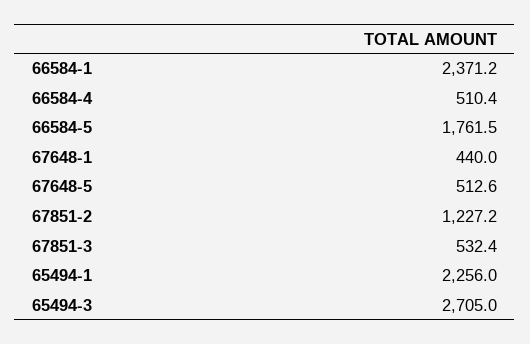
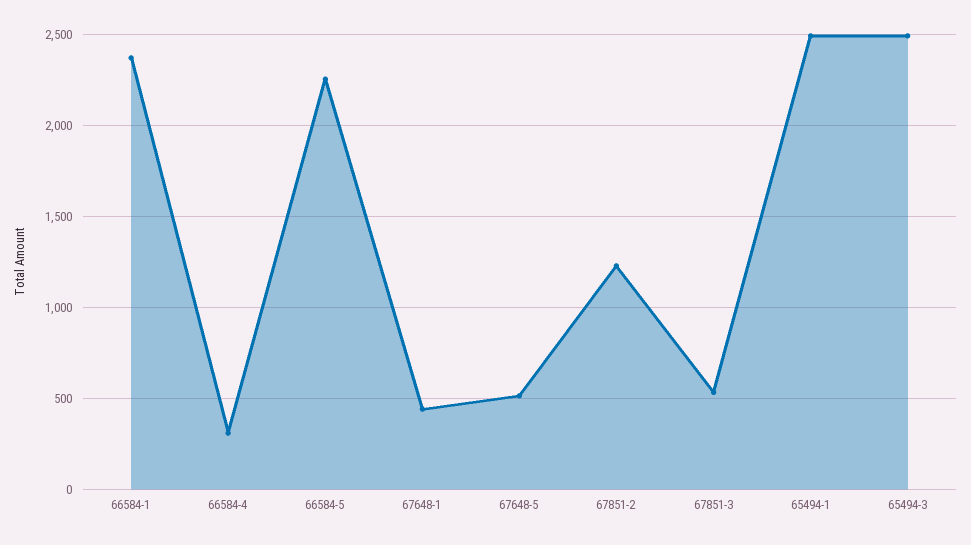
66584-4: 510.4 -> 300
66584-5: 1761.5 -> 2250
65494-1: 2256 -> 2500
65494-3: 2705 -> 2500

